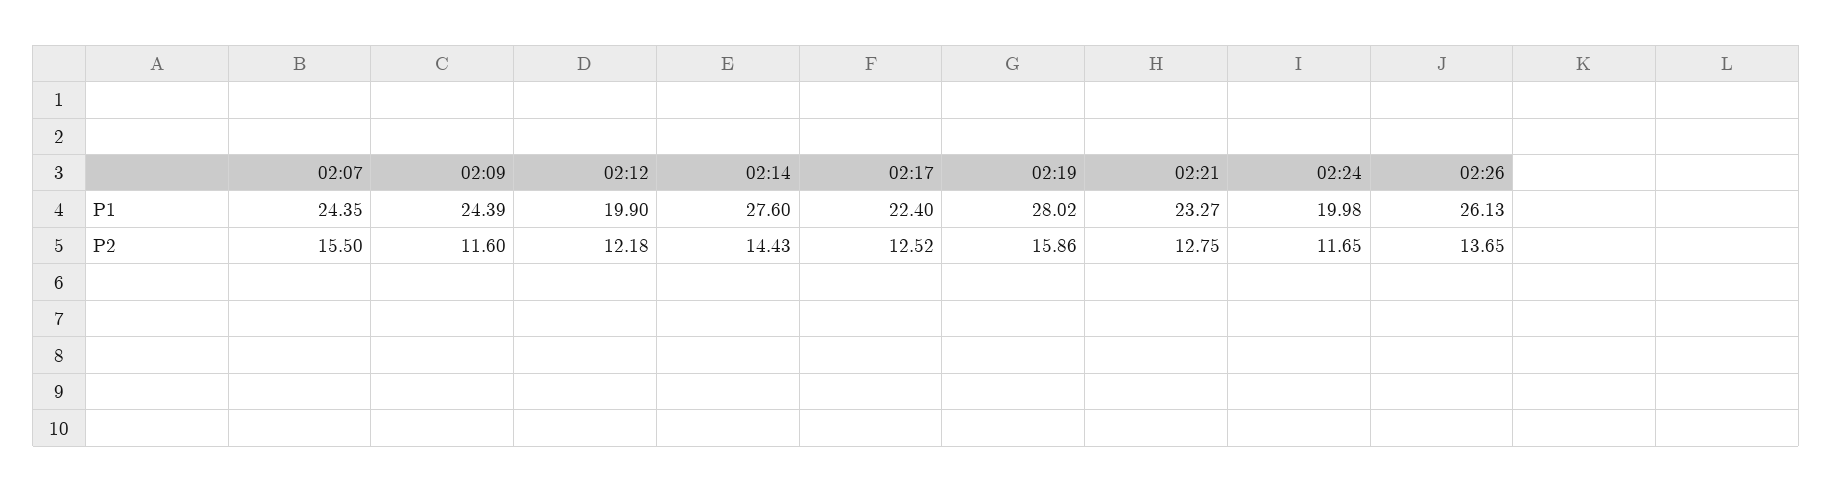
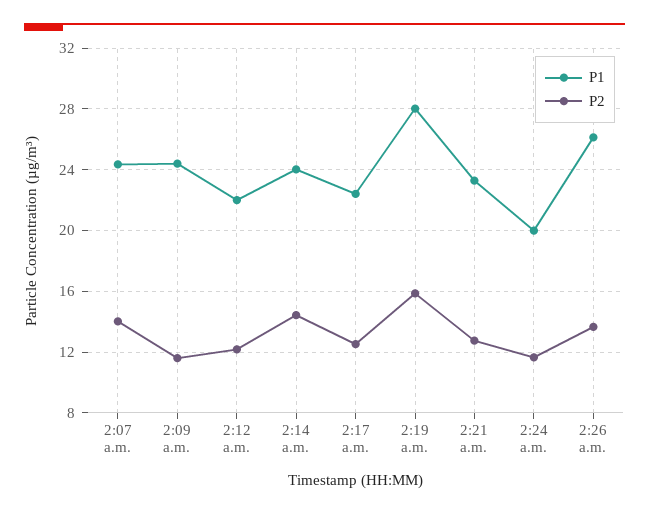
P1, 02:12: 19.9 -> 22
P1, 02:14: 27.6 -> 24
P2, 02:07: 15.5 -> 14

